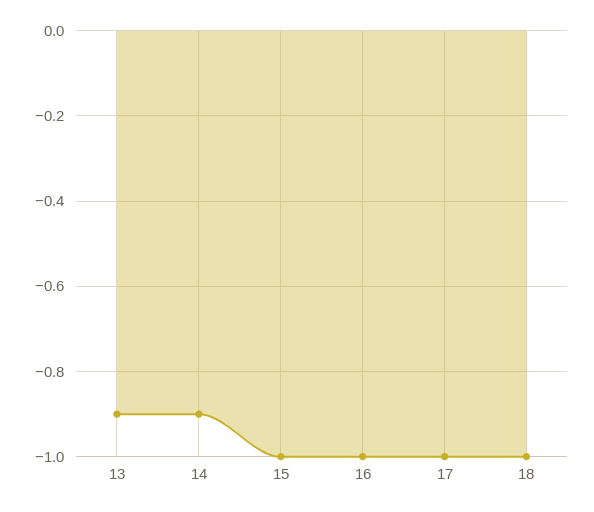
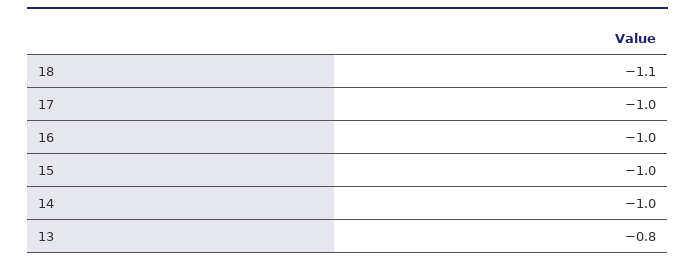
13: -0.9 -> -0.8
14: -0.9 -> -1
18: -1 -> -1.1

